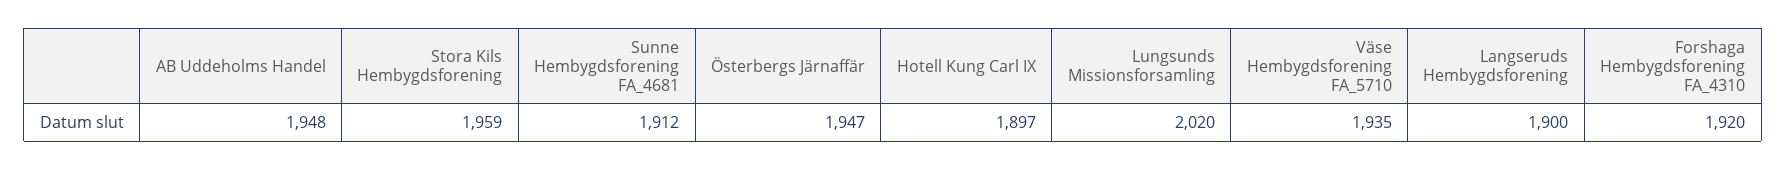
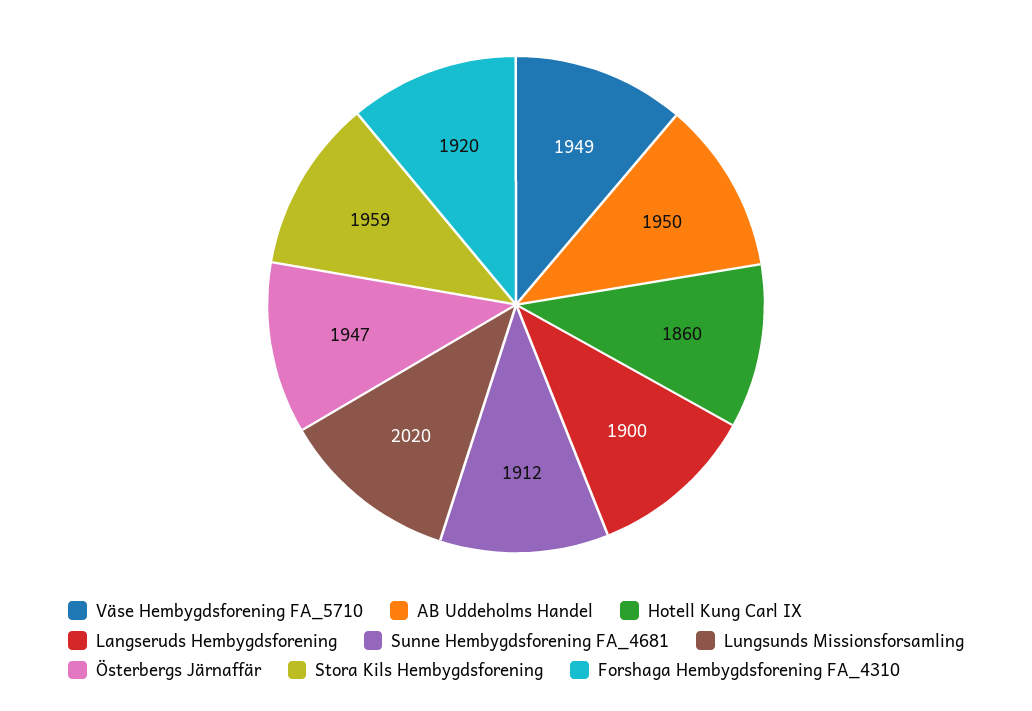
AB Uddeholms Handel: 1948 -> 1950
Hotell Kung Carl IX: 1897 -> 1860
Väse Hembygdsforening FA_5710: 1935 -> 1949

